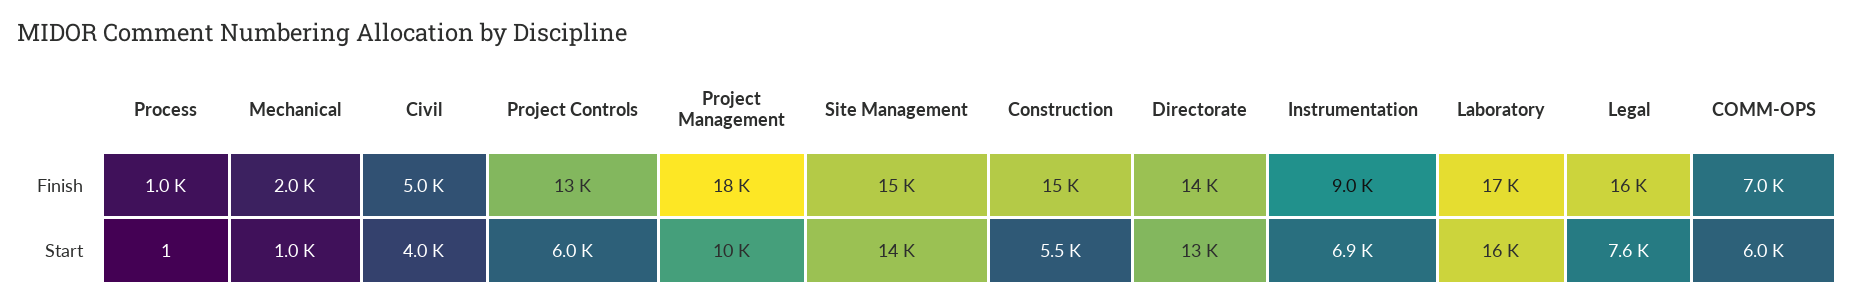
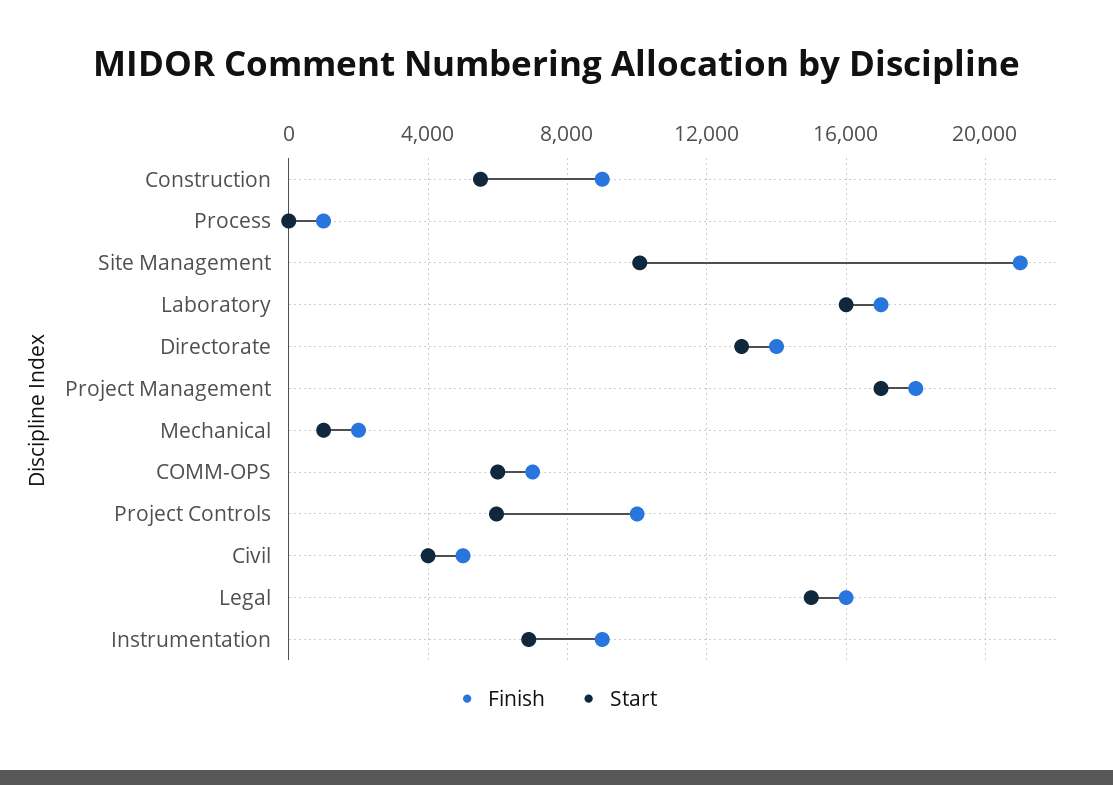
Finish, Project Controls: 13000 -> 10000
Finish, Site Management: 15000 -> 21000
Finish, Construction: 15000 -> 9000
Start, Project Management: 10000 -> 17000
Start, Site Management: 14000 -> 10000
Start, Legal: 7600 -> 15000

